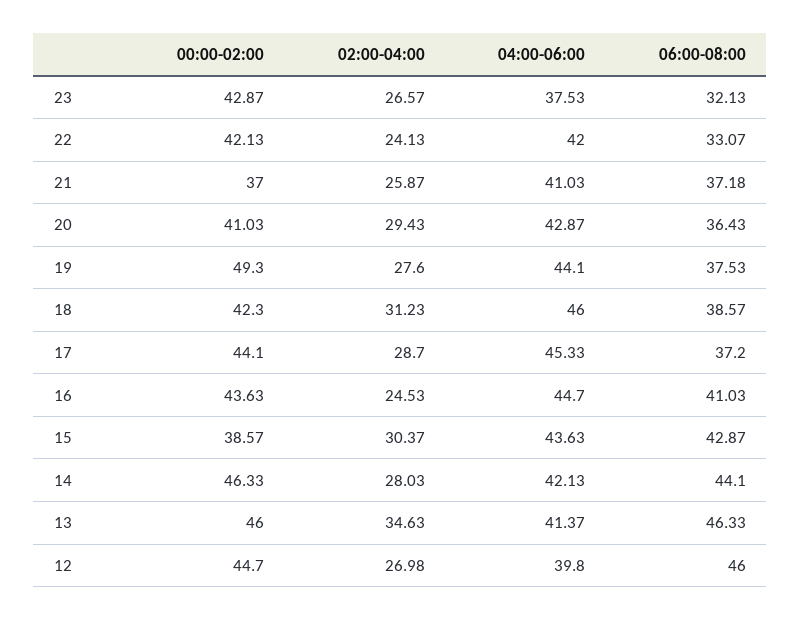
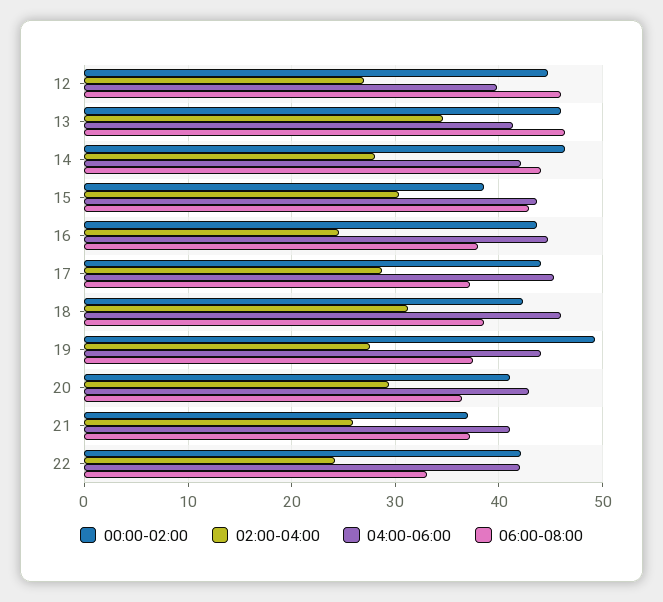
00:00-02:00, 23: 42.87 -> none
02:00-04:00, 23: 26.57 -> none
04:00-06:00, 23: 37.53 -> none
06:00-08:00, 23: 32.13 -> none
06:00-08:00, 16: 41.03 -> 38

